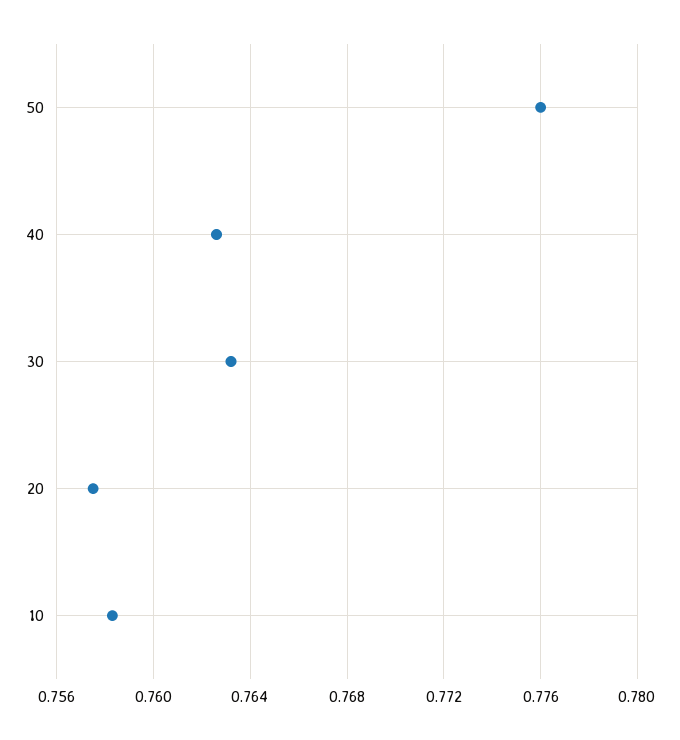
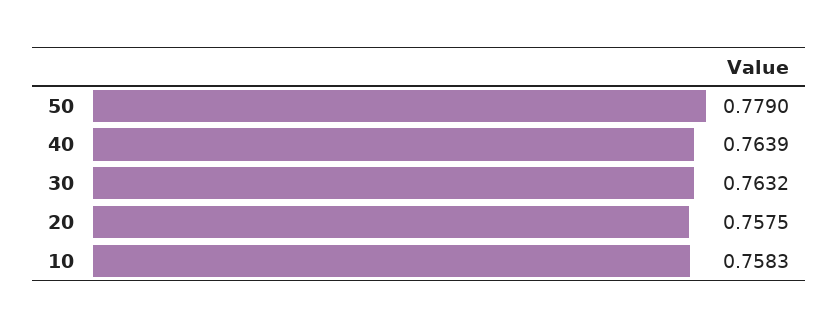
50: 0.776 -> 0.779
40: 0.7625 -> 0.7639

